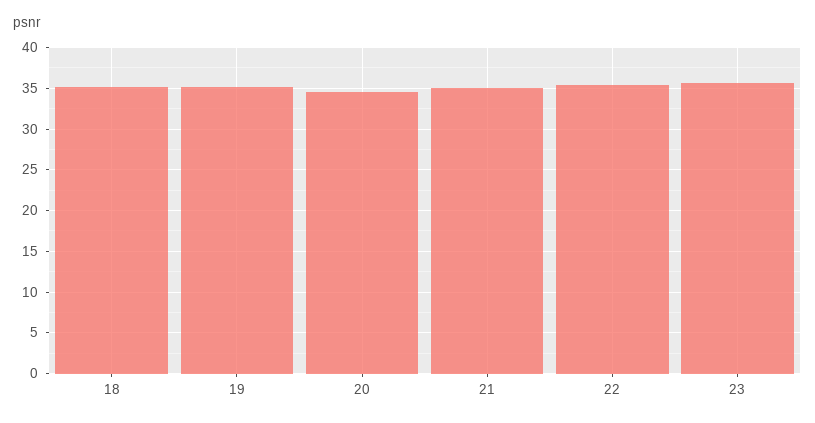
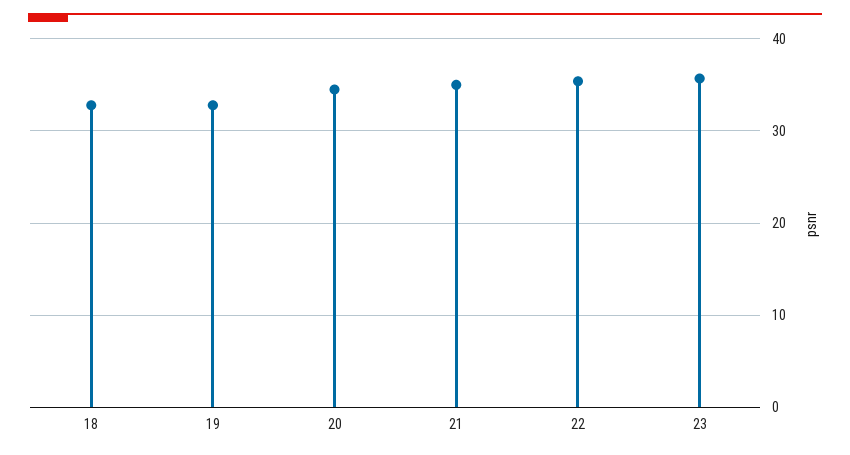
18: 35 -> 33
19: 35 -> 33

